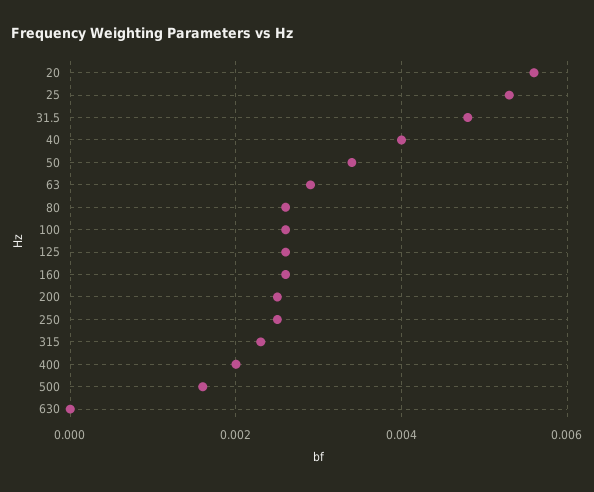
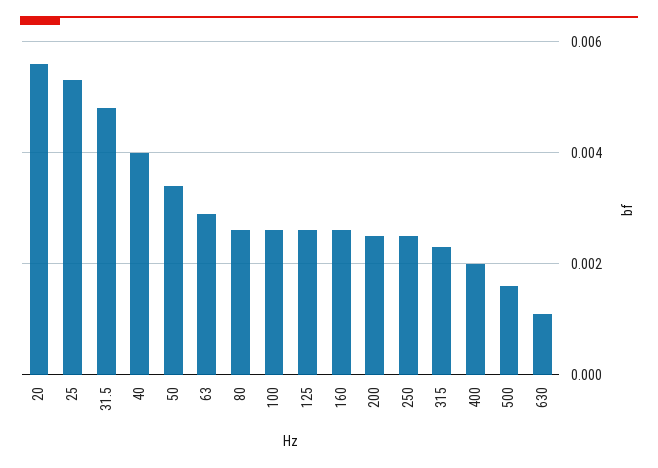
630: 0 -> 0.001

